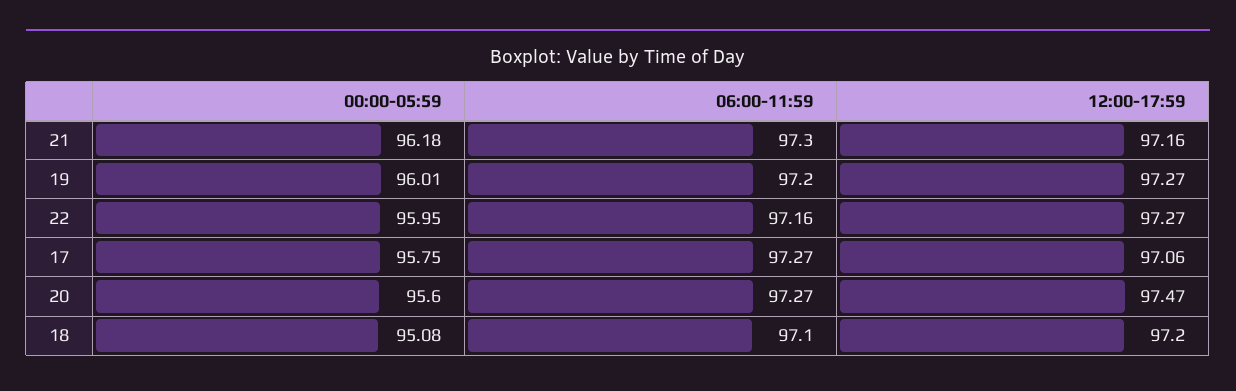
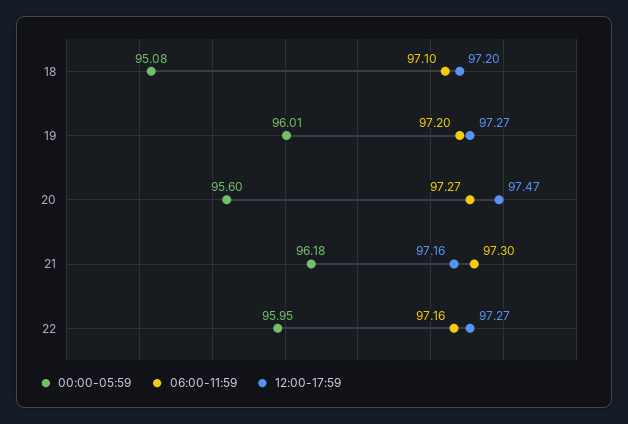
00:00-05:59, 17: 95.75 -> none
06:00-11:59, 17: 97.27 -> none
12:00-17:59, 17: 97.06 -> none

